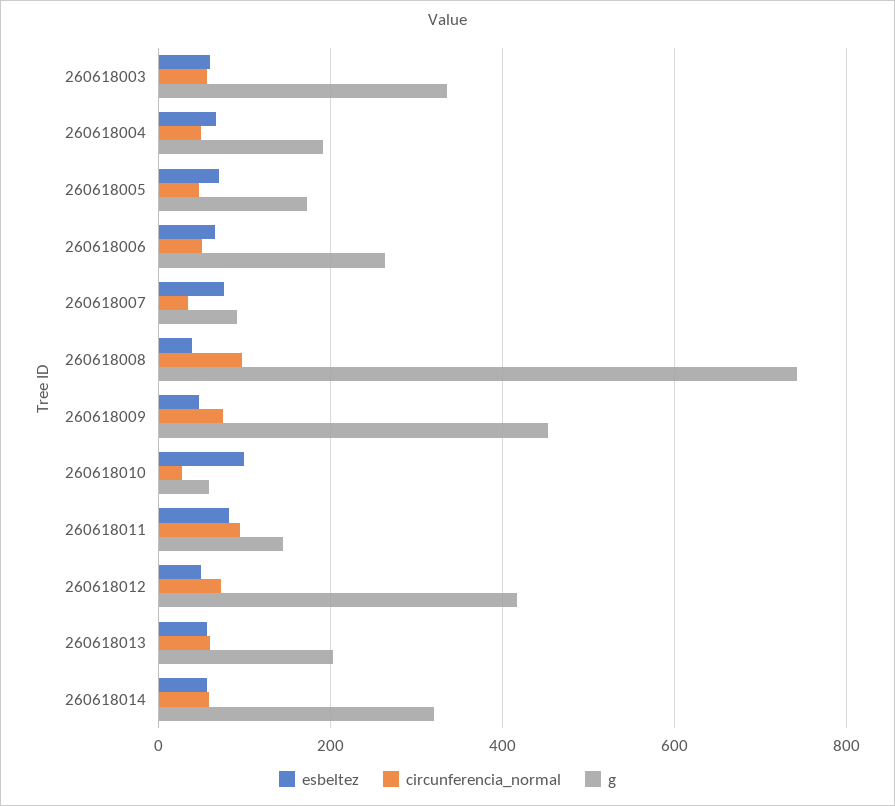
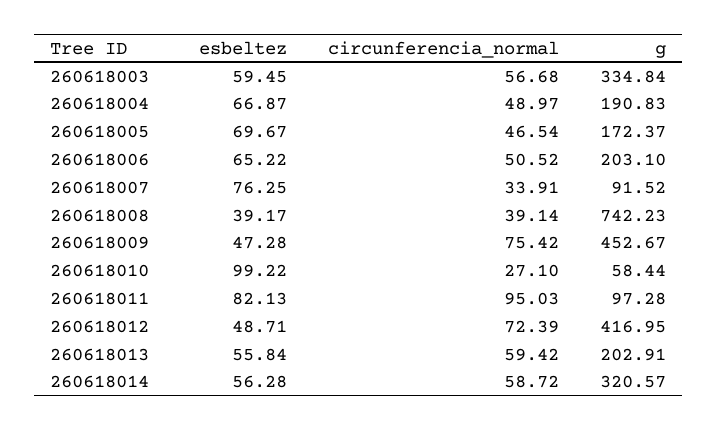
g, 260618006: 260 -> 203.1
circunferencia_normal, 260618008: 100 -> 39.14
g, 260618011: 140 -> 97.28

